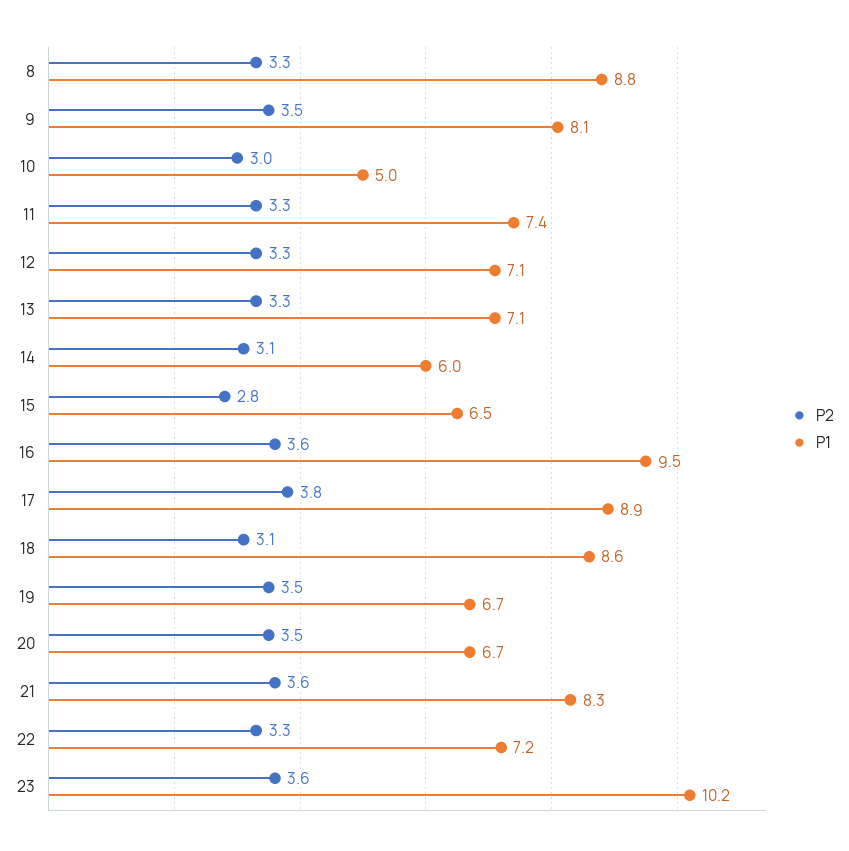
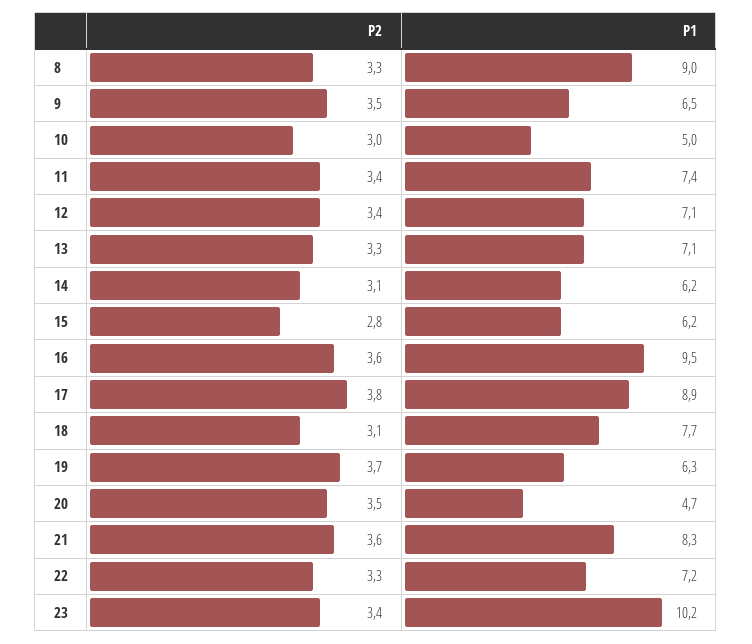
P1, 8: 8.8 -> 9
P1, 9: 8.1 -> 6.5
P2, 11: 3.3 -> 3.4
P2, 12: 3.3 -> 3.4
P1, 14: 6 -> 6.2
P1, 15: 6.5 -> 6.2
P1, 18: 8.6 -> 7.7
P2, 19: 3.5 -> 3.7
P1, 19: 6.7 -> 6.3
P1, 20: 6.7 -> 4.7
P2, 23: 3.6 -> 3.4

